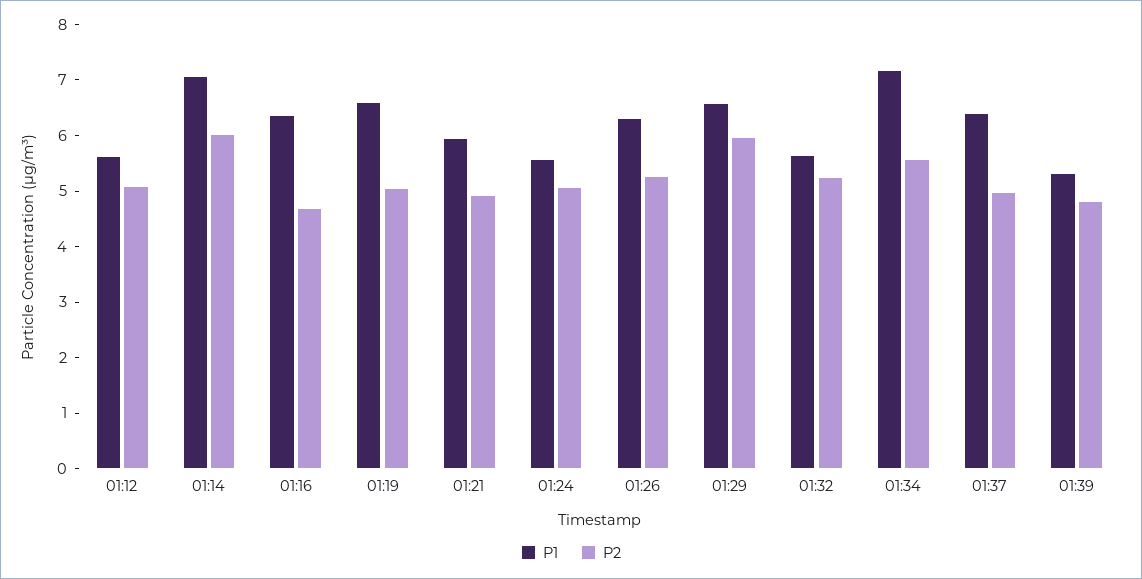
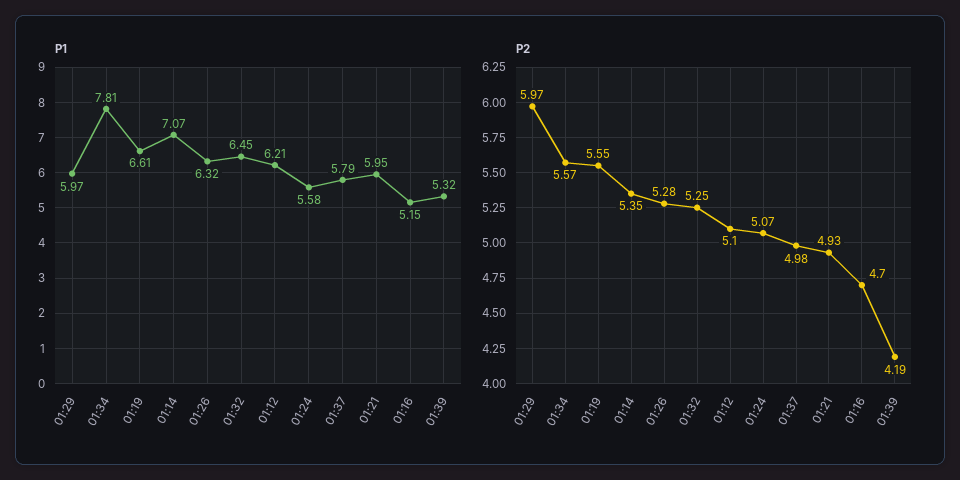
P1, 01:12: 5.6 -> 6.21
P2, 01:14: 6 -> 5.35
P1, 01:16: 6.4 -> 5.15
P2, 01:19: 5 -> 5.55
P1, 01:29: 6.6 -> 5.97
P1, 01:32: 5.6 -> 6.45
P1, 01:34: 7.2 -> 7.81
P1, 01:37: 6.4 -> 5.79
P2, 01:39: 4.8 -> 4.19

